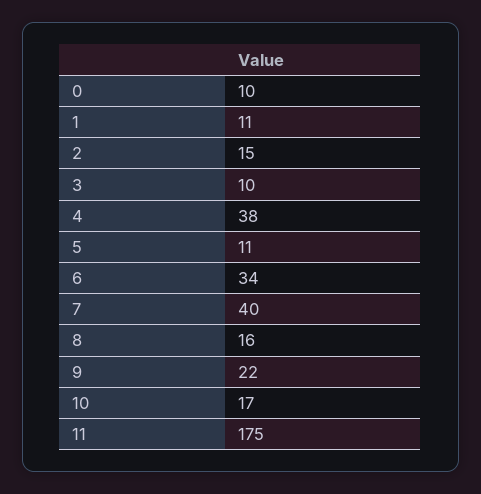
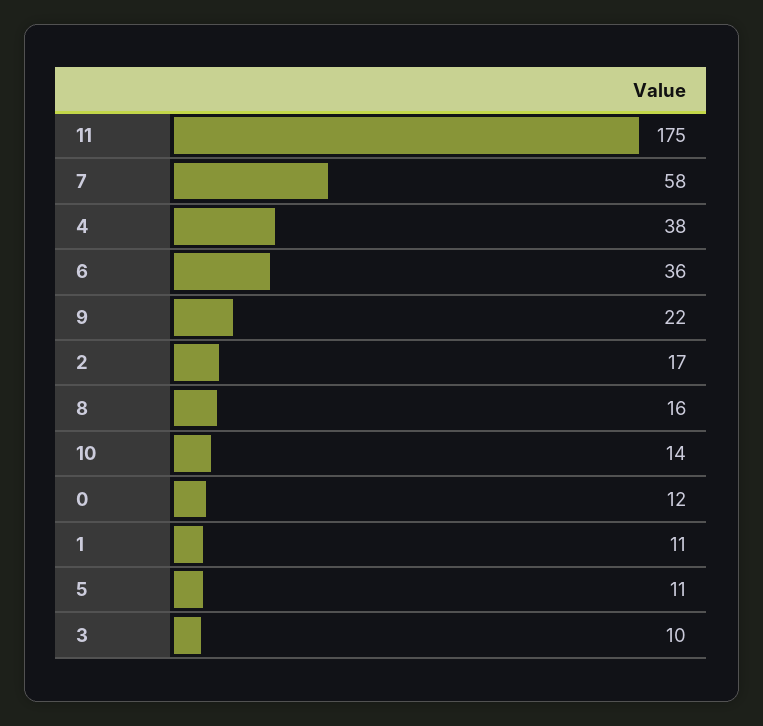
0: 10 -> 12
2: 15 -> 17
6: 34 -> 36
7: 40 -> 58
10: 17 -> 14

